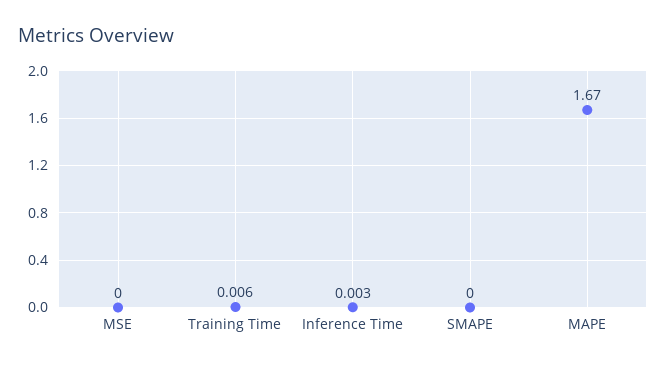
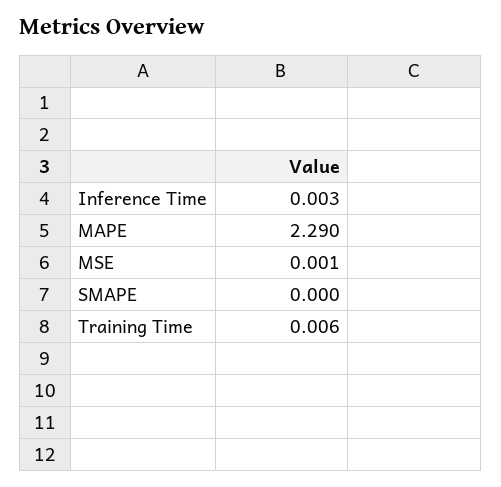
MSE: 0 -> 0.001
MAPE: 1.67 -> 2.29

